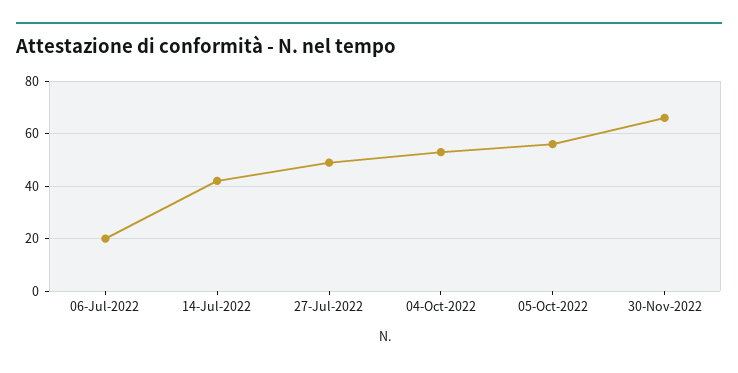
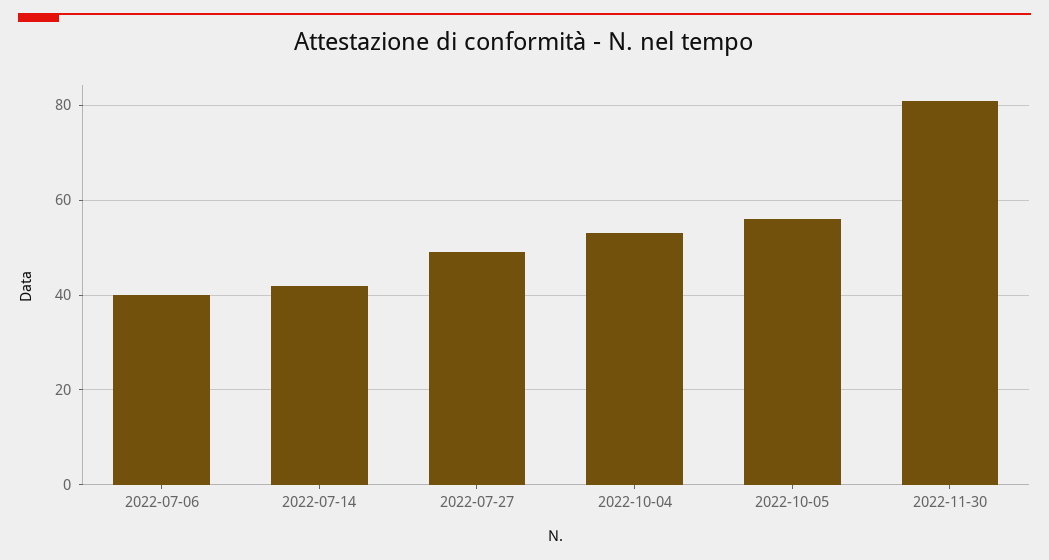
06-Jul-2022: 20 -> 40
30-Nov-2022: 65 -> 80

